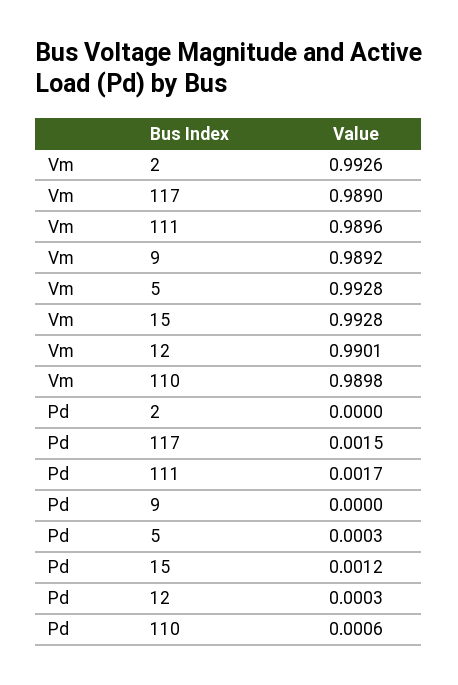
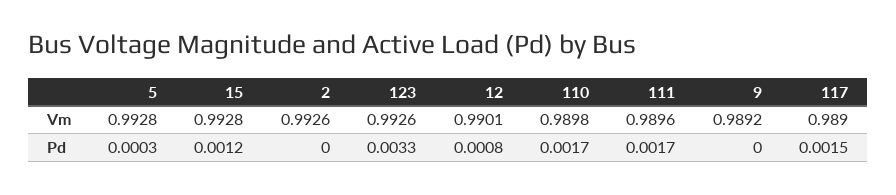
Pd, 12: 0.0003 -> 0.0008
Pd, 110: 0.0006 -> 0.0017
Vm, 123: none -> 0.9926
Pd, 123: none -> 0.0033

